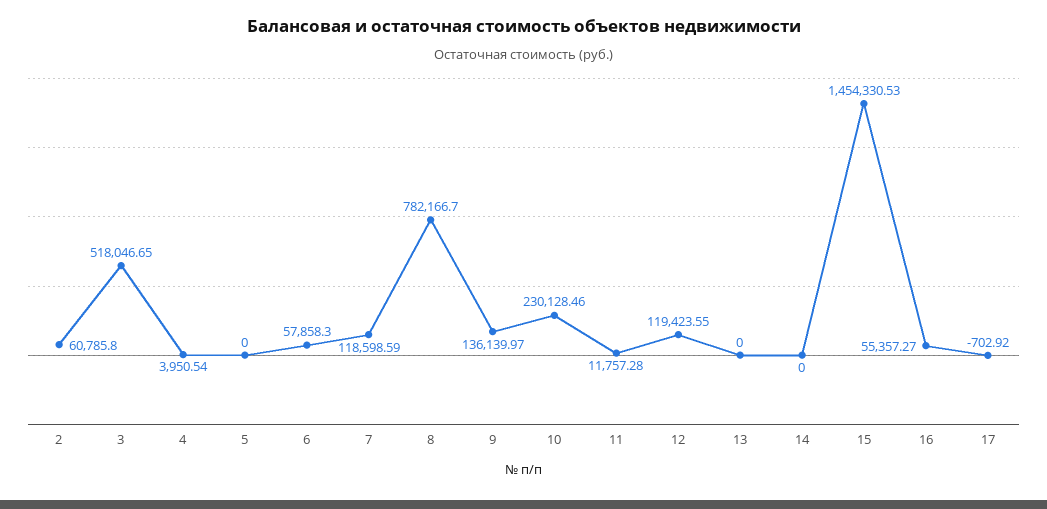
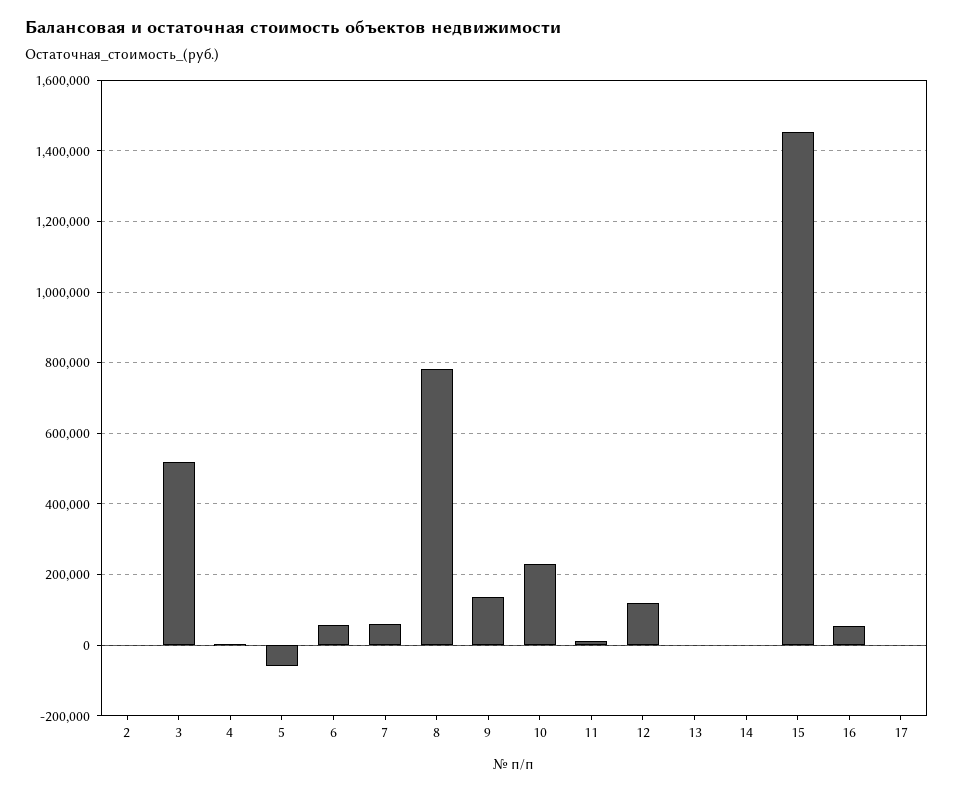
2: 60785.8 -> 0
5: 0 -> -60000
7: 118598.59 -> 60000

